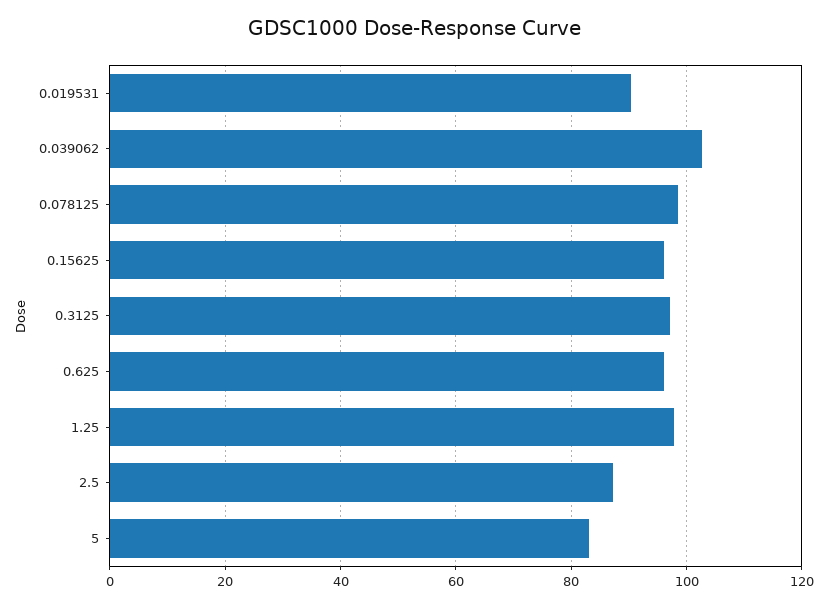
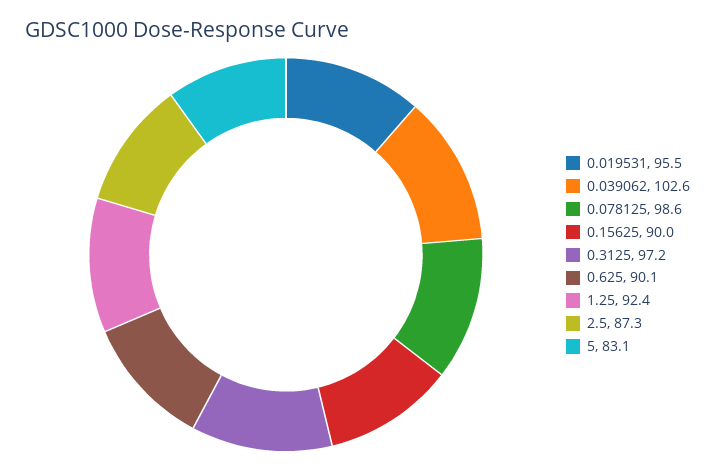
0.019531: 90 -> 95.5
0.15625: 96 -> 90
0.625: 96 -> 90.1
1.25: 98 -> 92.4

